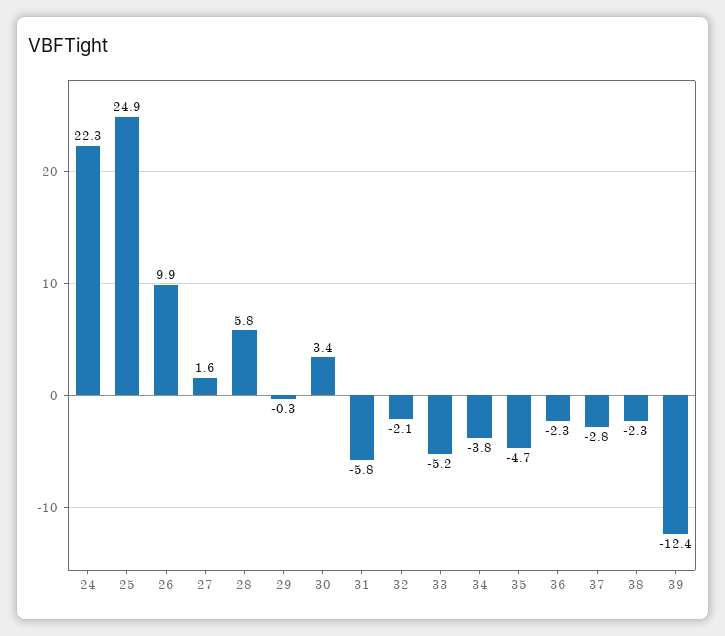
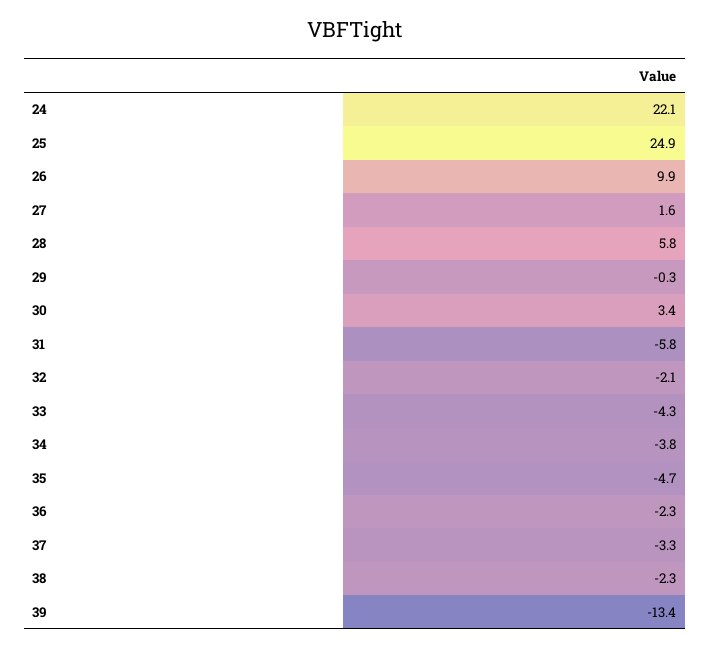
24: 22.3 -> 22.1
33: -5.2 -> -4.3
37: -2.8 -> -3.3
39: -12.4 -> -13.4

